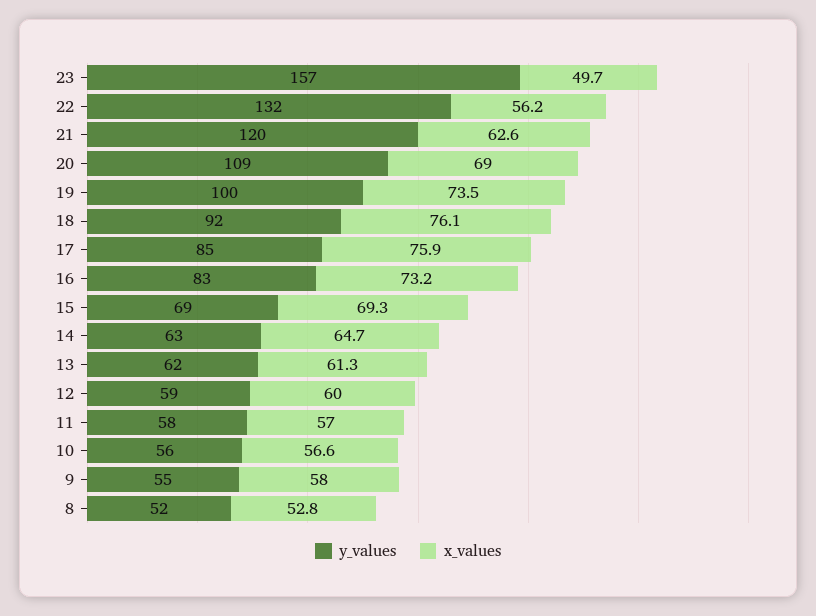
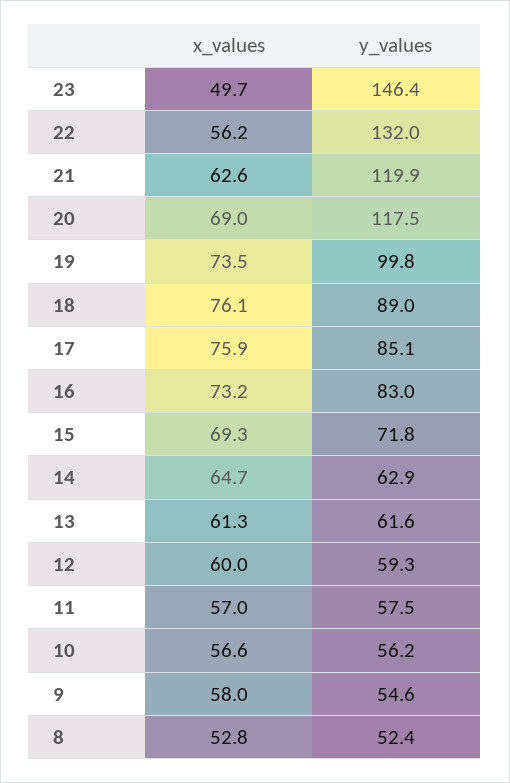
y_values, 23: 157 -> 146.4
y_values, 20: 109 -> 117.5
y_values, 18: 92 -> 89
y_values, 15: 69 -> 71.8

